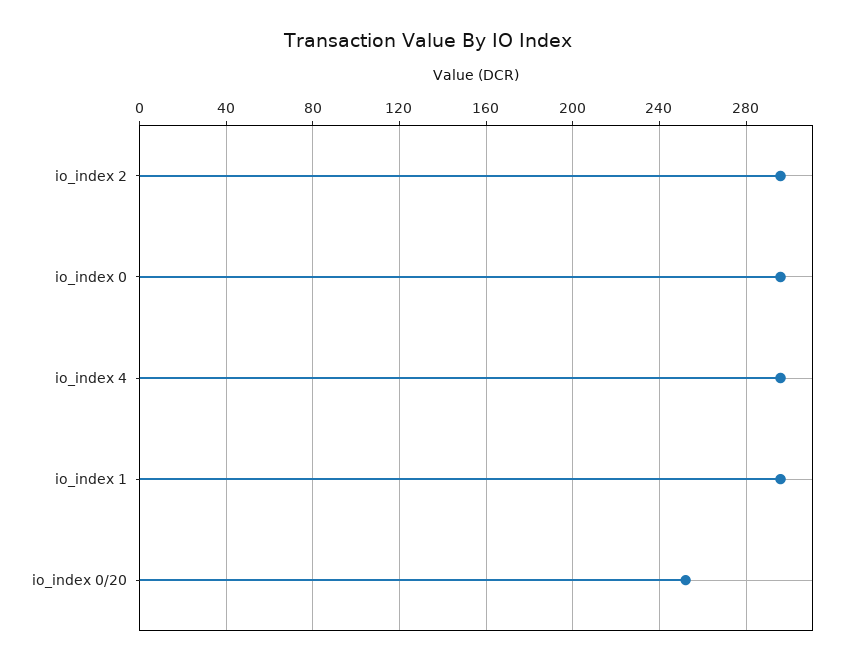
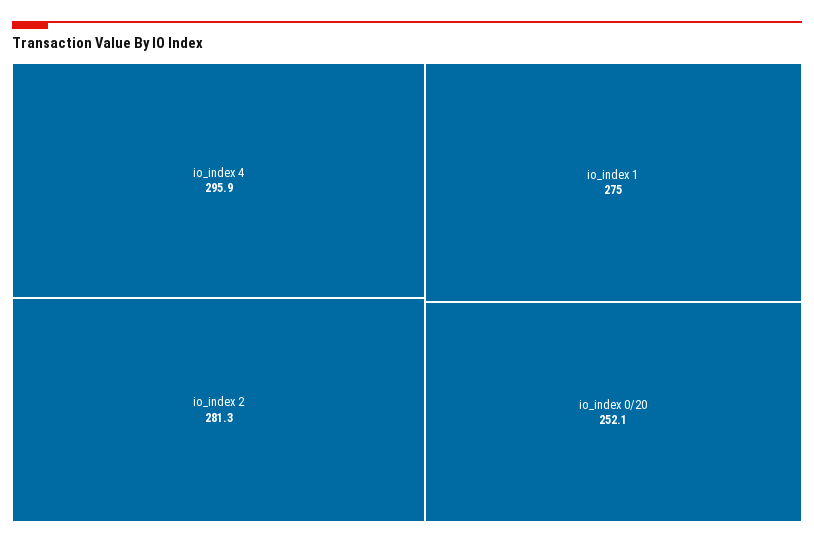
io_index 2: 295 -> 281.3
io_index 0: 295 -> none
io_index 1: 295 -> 275

